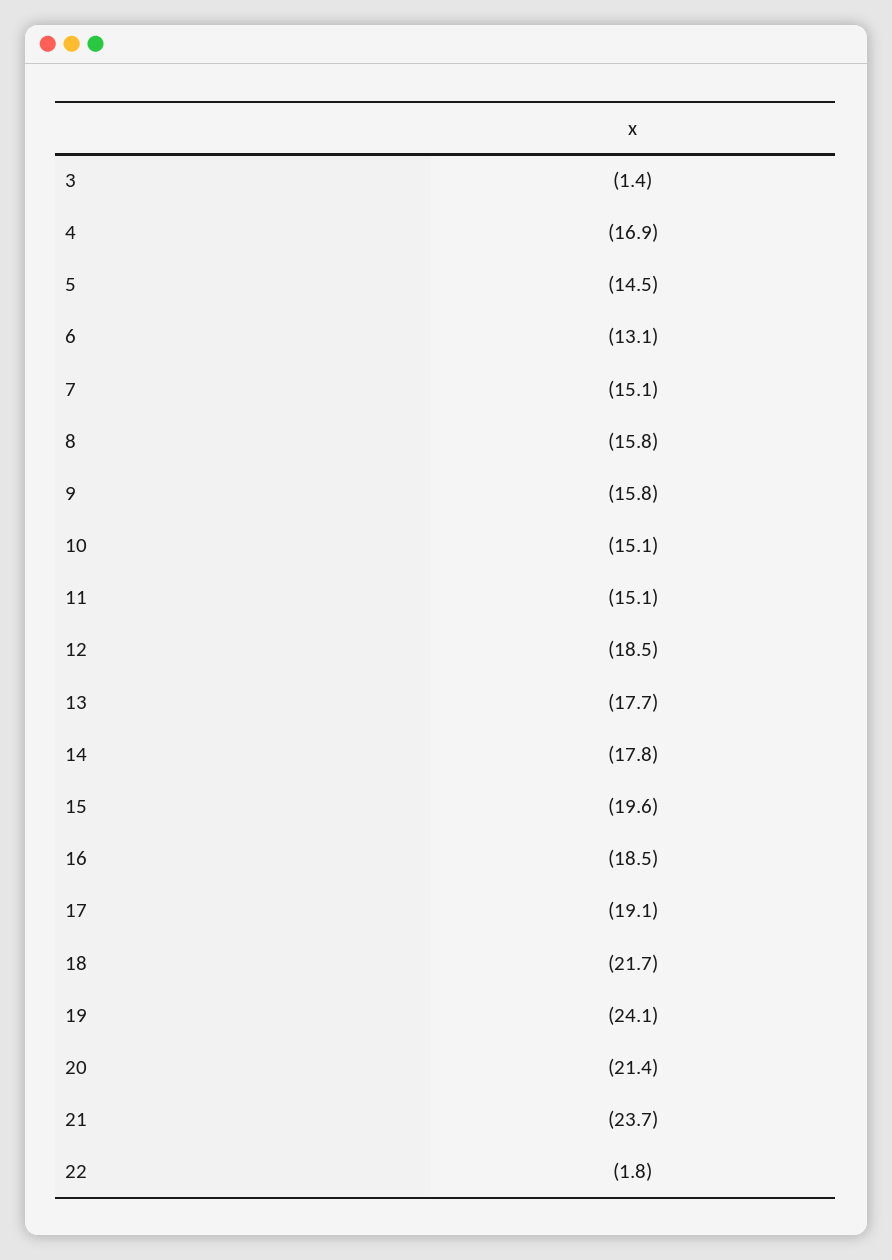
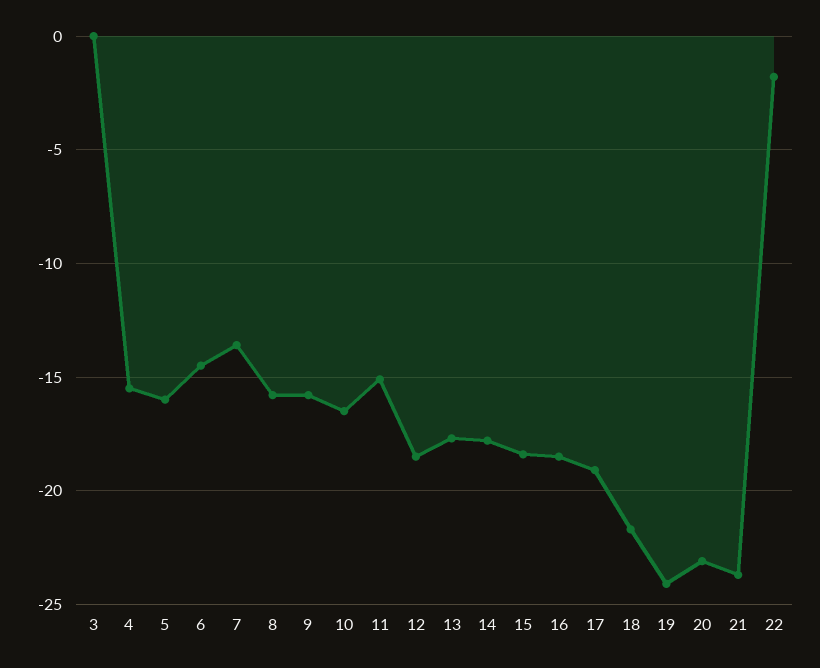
3: -1.4 -> 0
4: -16.9 -> -15.5
5: -14.5 -> -16
6: -13.1 -> -14.5
7: -15.1 -> -13.5
10: -15.1 -> -16.5
15: -19.6 -> -18.5
20: -21.4 -> -23

